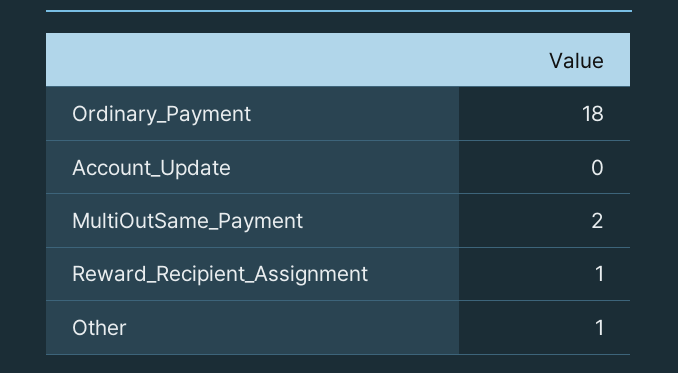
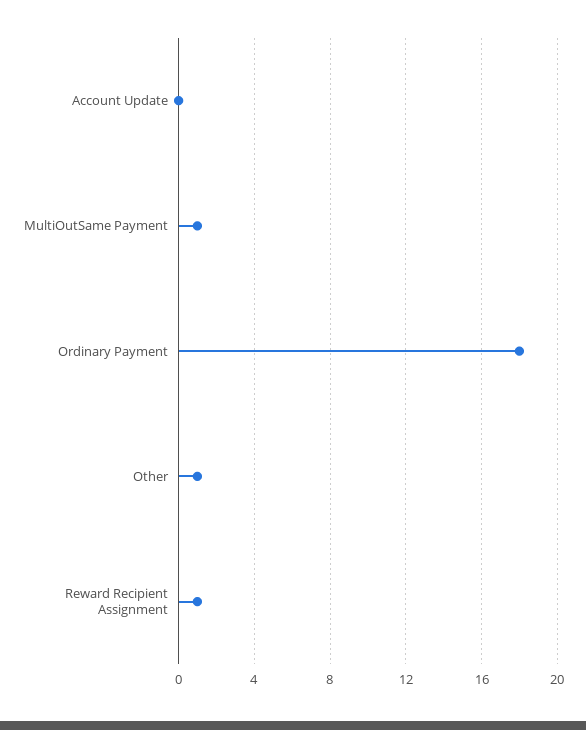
MultiOutSame_Payment: 2 -> 1

